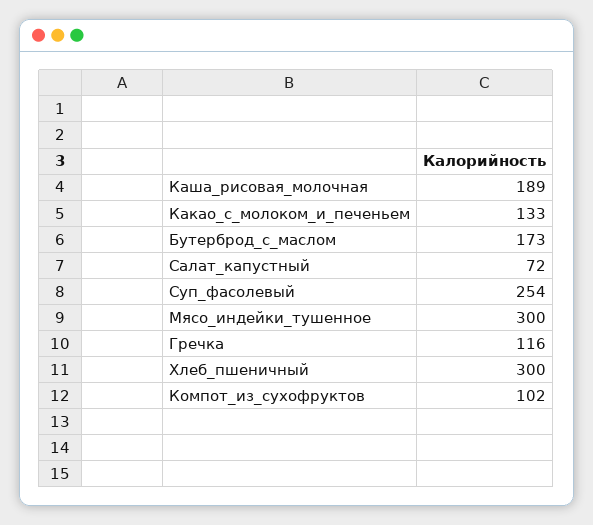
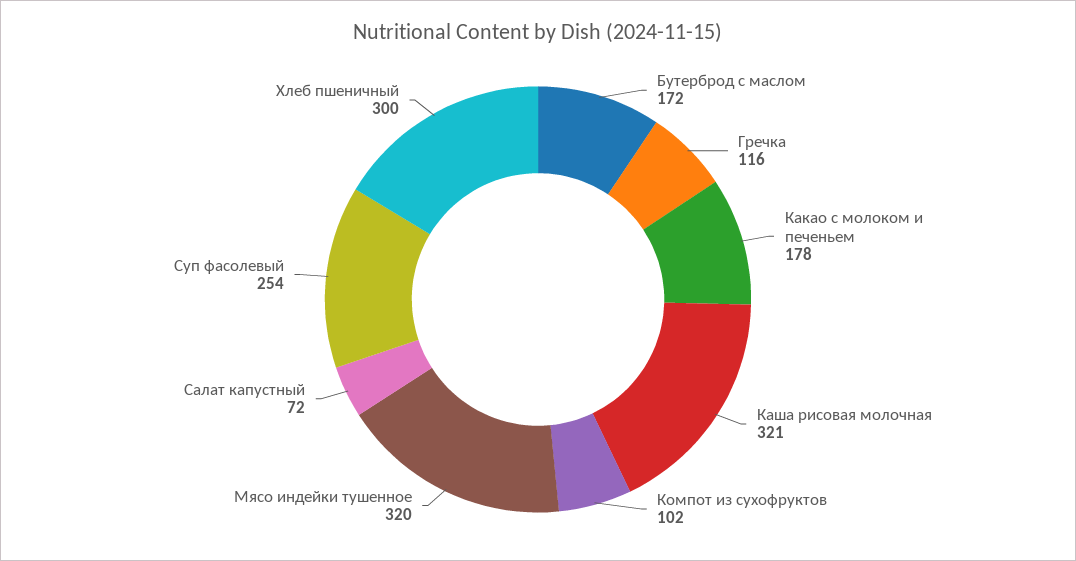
Каша_рисовая_молочная: 189 -> 321
Какао_с_молоком_и_печеньем: 133 -> 178
Бутерброд_с_маслом: 173 -> 172
Мясо_индейки_тушенное: 300 -> 320

